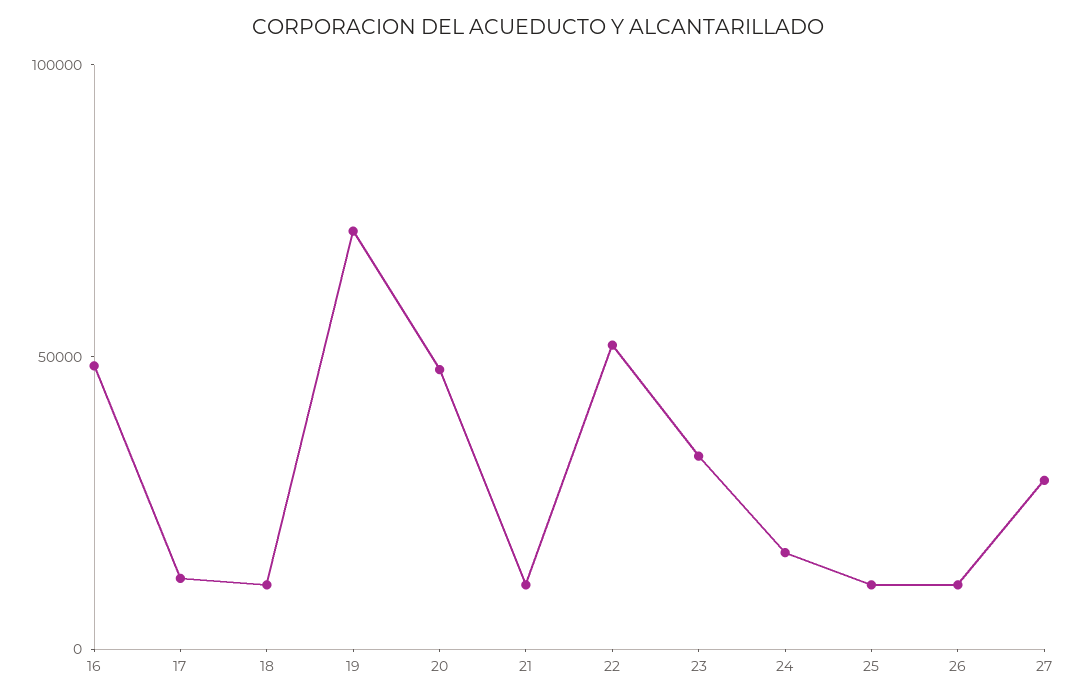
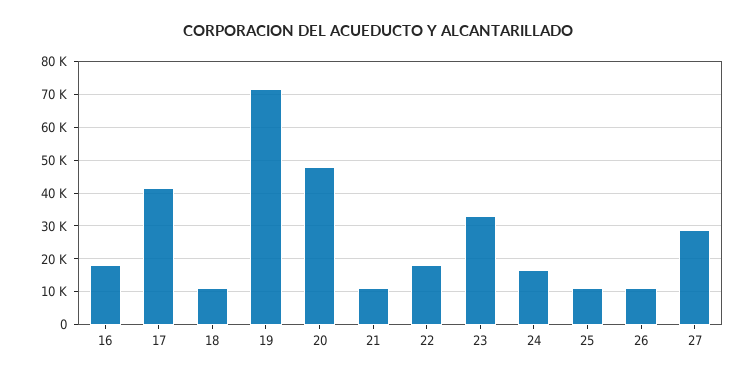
16: 50000 -> 18000
17: 10000 -> 42000
22: 50000 -> 18000

